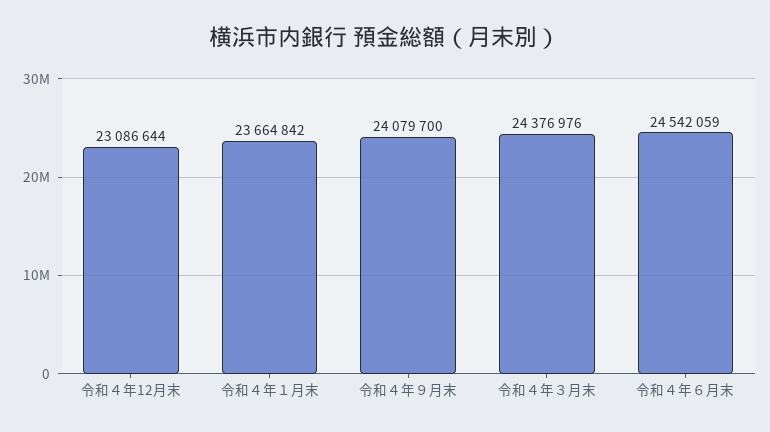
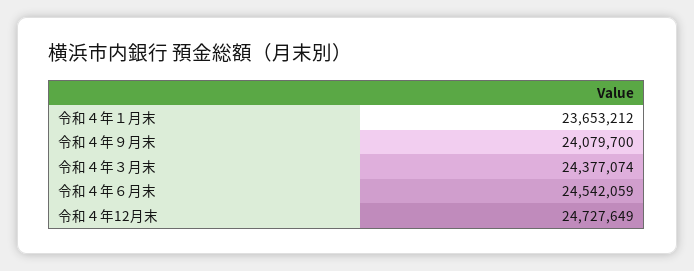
令和４年12月末: 23086644 -> 24727649
令和４年１月末: 23664842 -> 23653212
令和４年３月末: 24376976 -> 24377074

